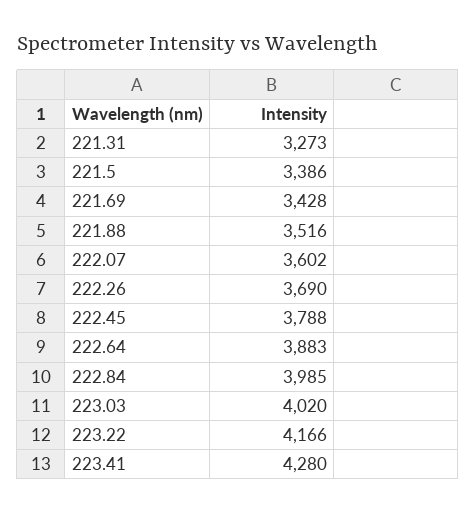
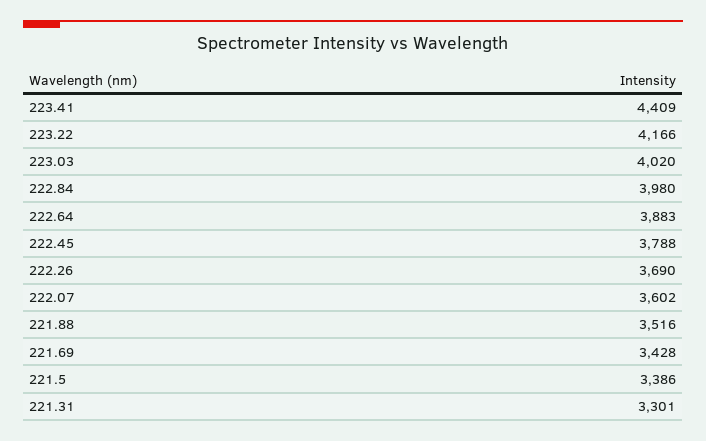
221.31: 3273 -> 3301
222.84: 3985 -> 3980
223.41: 4280 -> 4409

